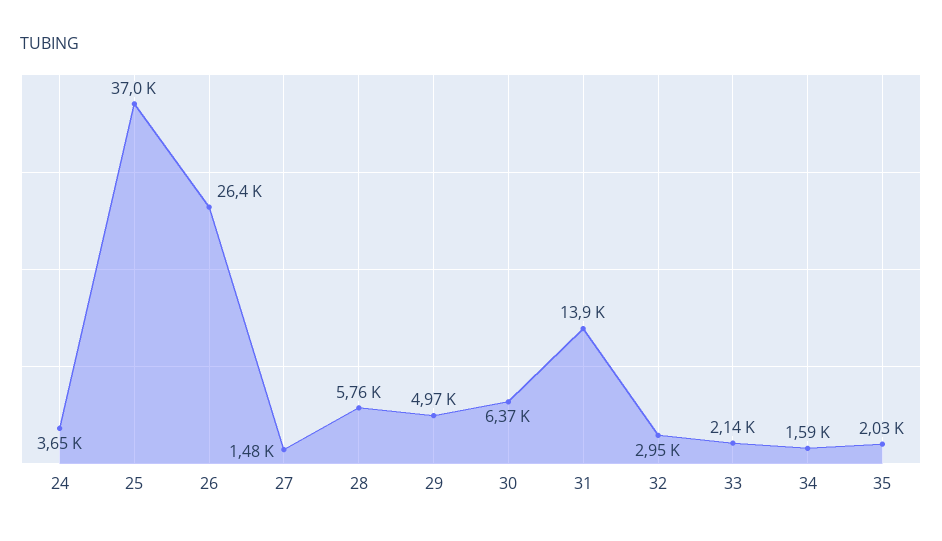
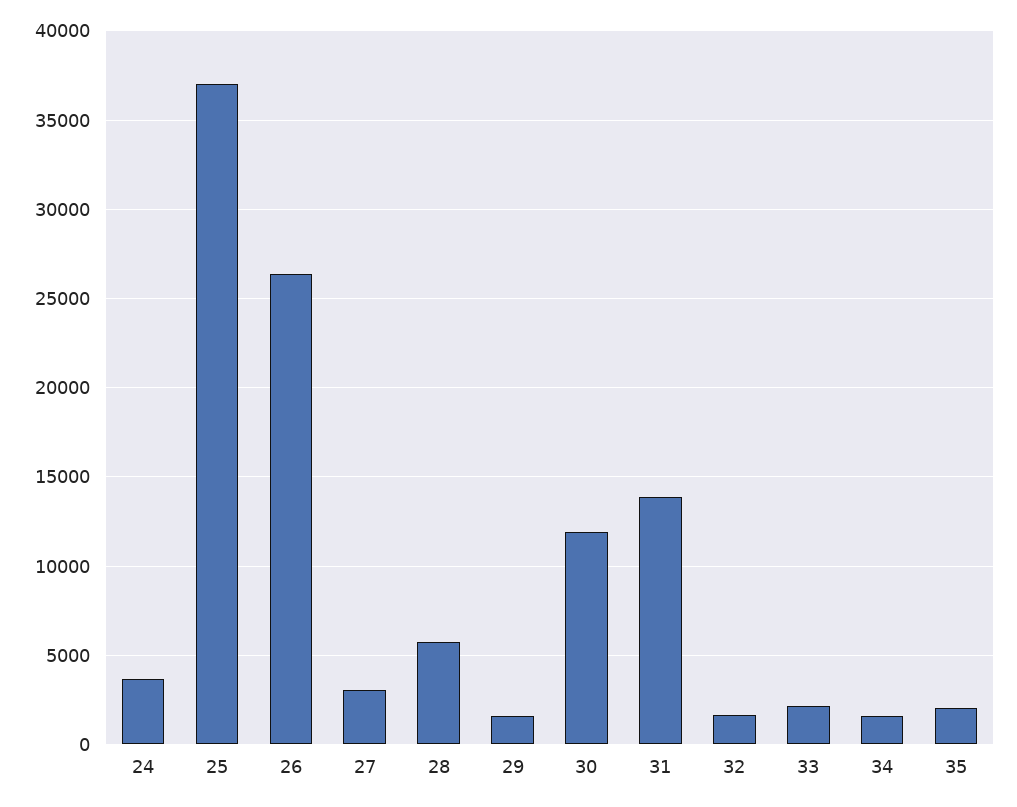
27: 1480 -> 3000
29: 4970 -> 1500
30: 6370 -> 12000
32: 2950 -> 1500

